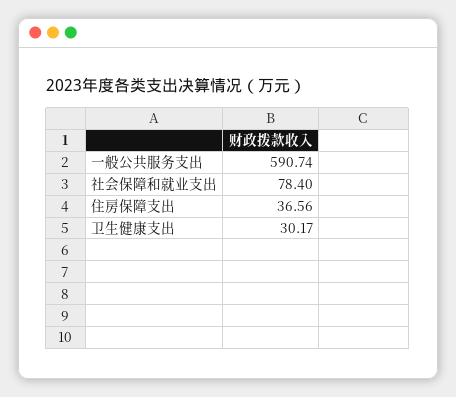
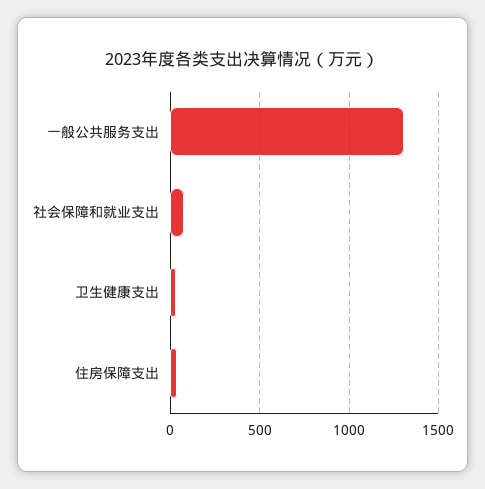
一般公共服务支出: 590.74 -> 1300

